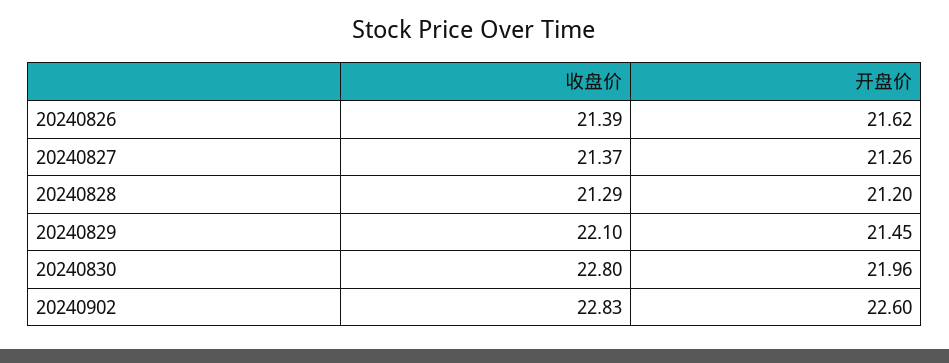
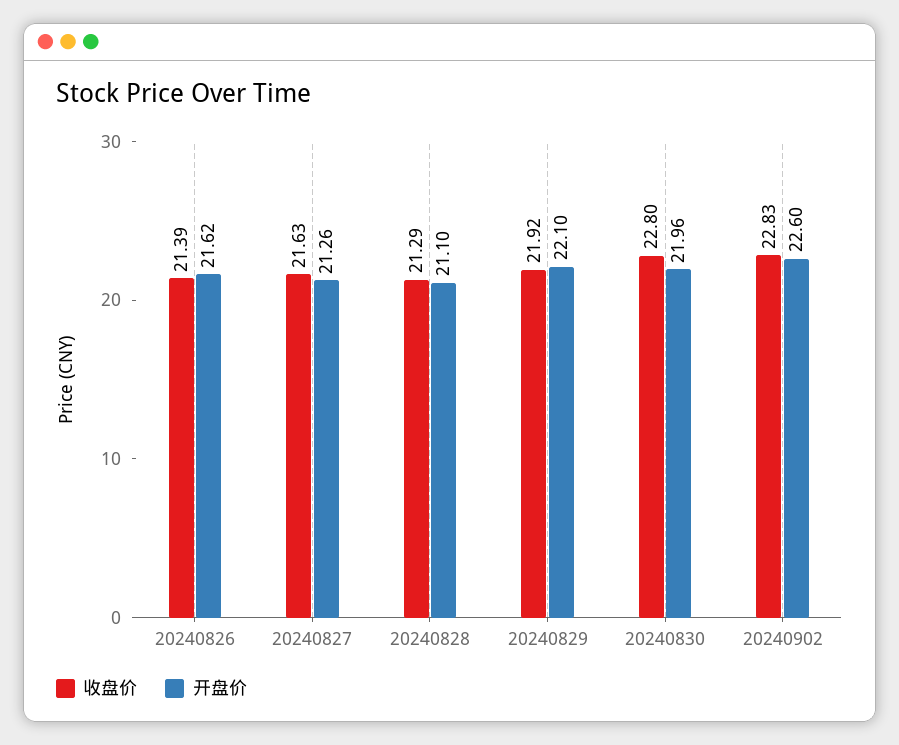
收盘价, 20240827: 21.37 -> 21.63
开盘价, 20240828: 21.2 -> 21.1
收盘价, 20240829: 22.1 -> 21.92
开盘价, 20240829: 21.45 -> 22.1

